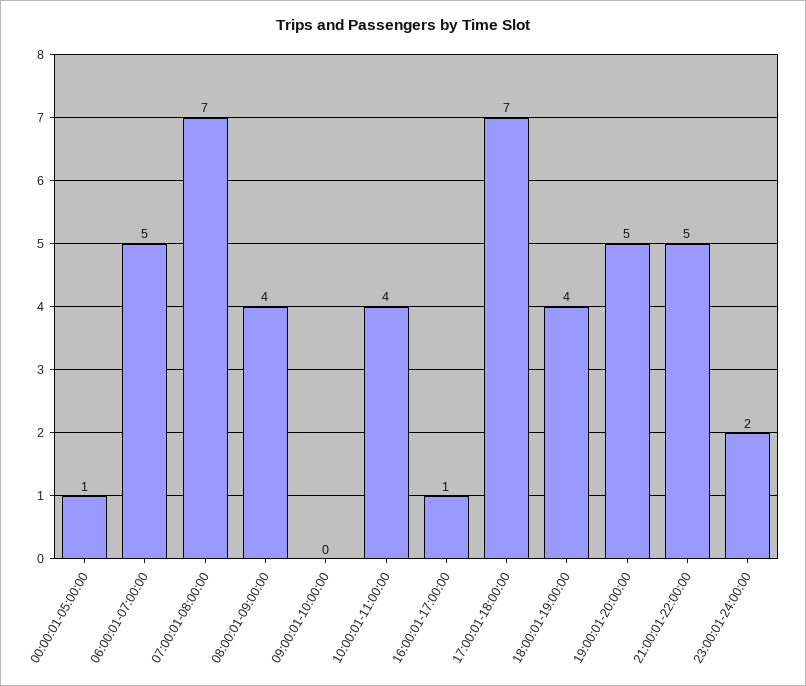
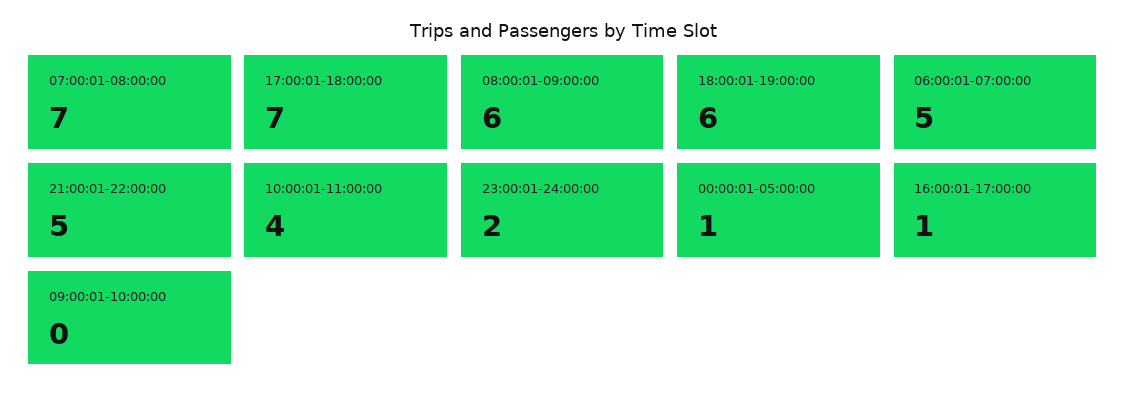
08:00:01-09:00:00: 4 -> 6
18:00:01-19:00:00: 4 -> 6
19:00:01-20:00:00: 5 -> none

